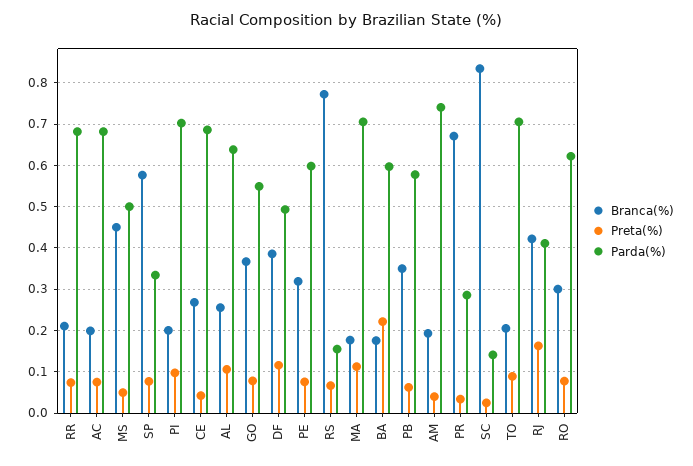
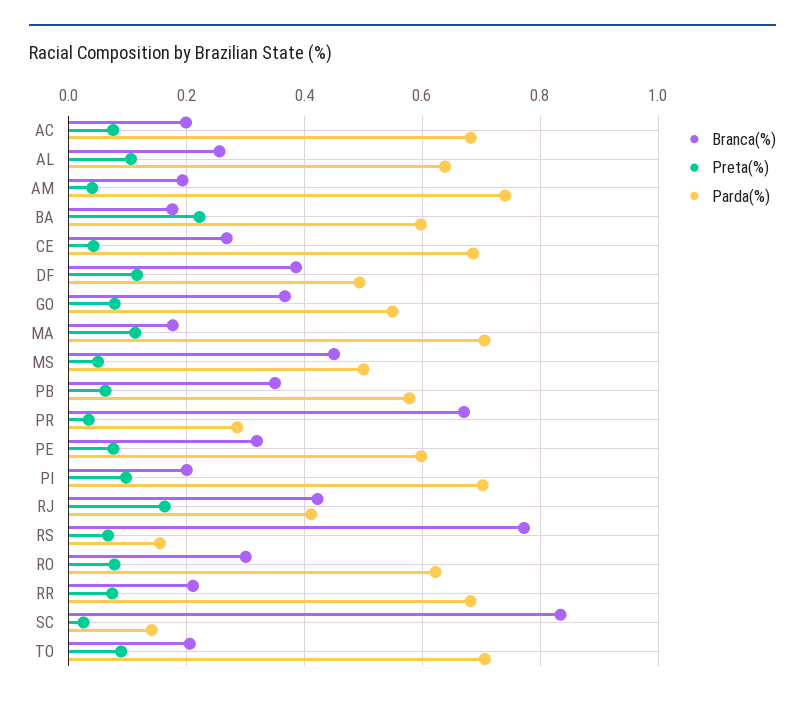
Branca(%), SP: 0.58 -> none
Preta(%), SP: 0.08 -> none
Parda(%), SP: 0.34 -> none

